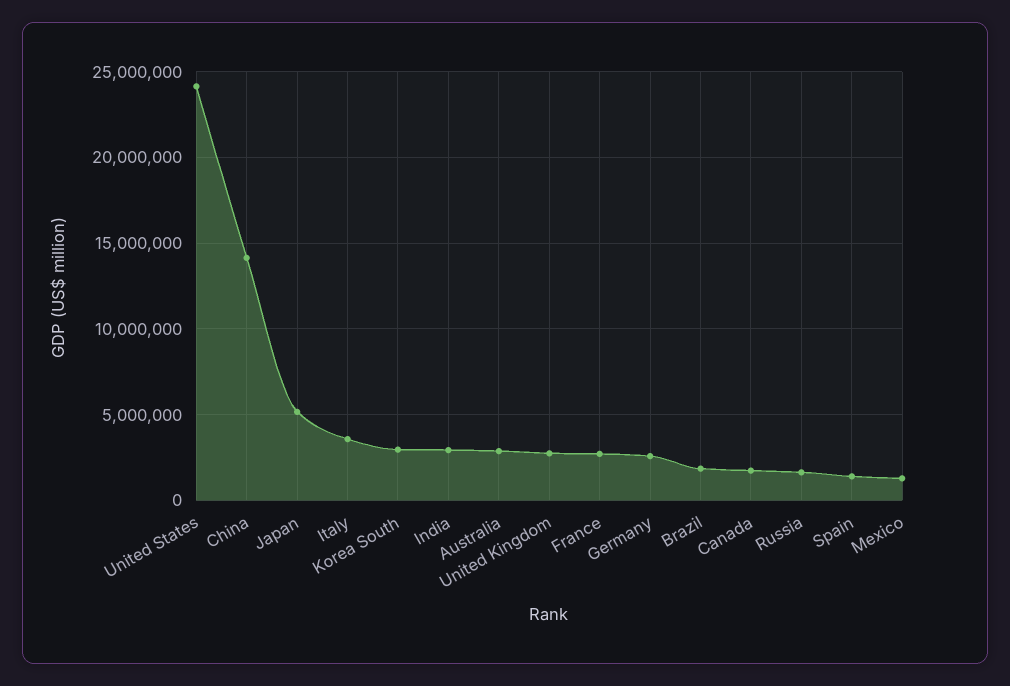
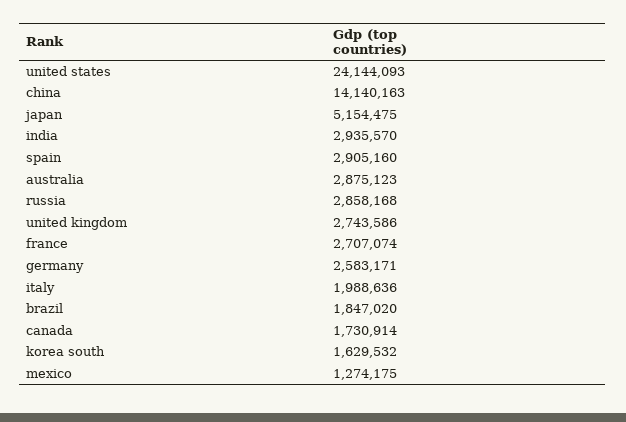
Italy: 3500000 -> 1988636
Korea South: 3000000 -> 1629532
Russia: 1500000 -> 2858168
Spain: 1500000 -> 2905160

